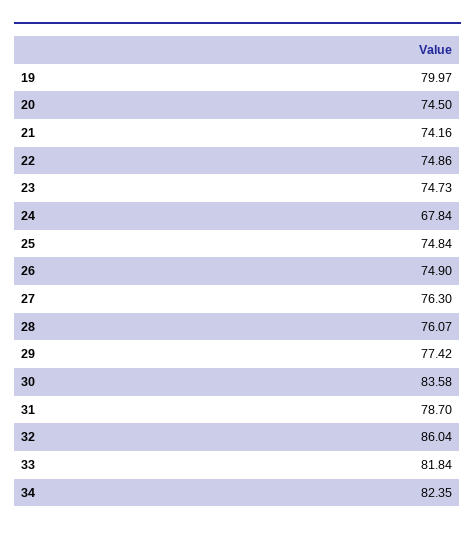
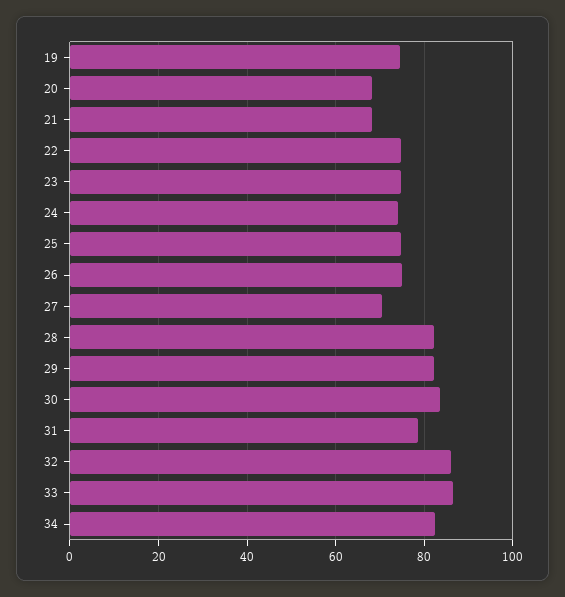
19: 79.97 -> 74
20: 74.5 -> 68
21: 74.16 -> 68
24: 67.84 -> 74
27: 76.3 -> 70
28: 76.07 -> 82
29: 77.42 -> 82
33: 81.84 -> 86

